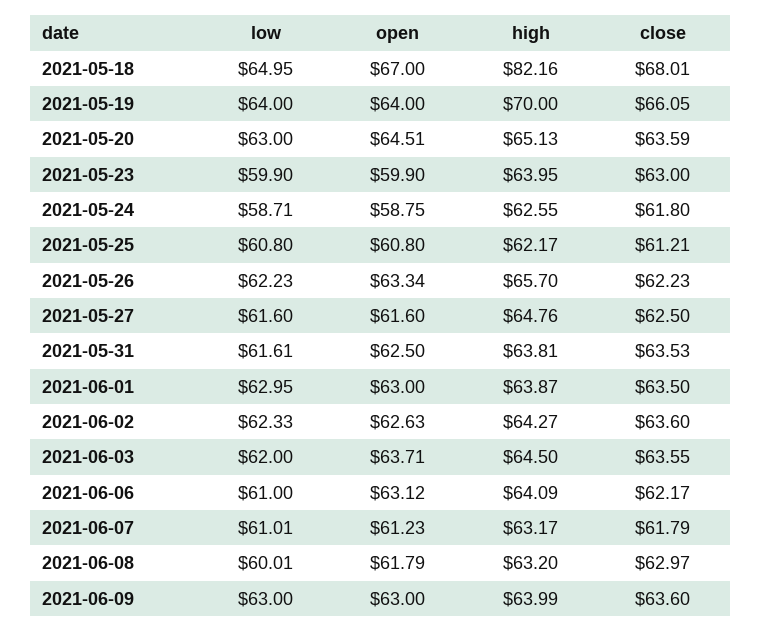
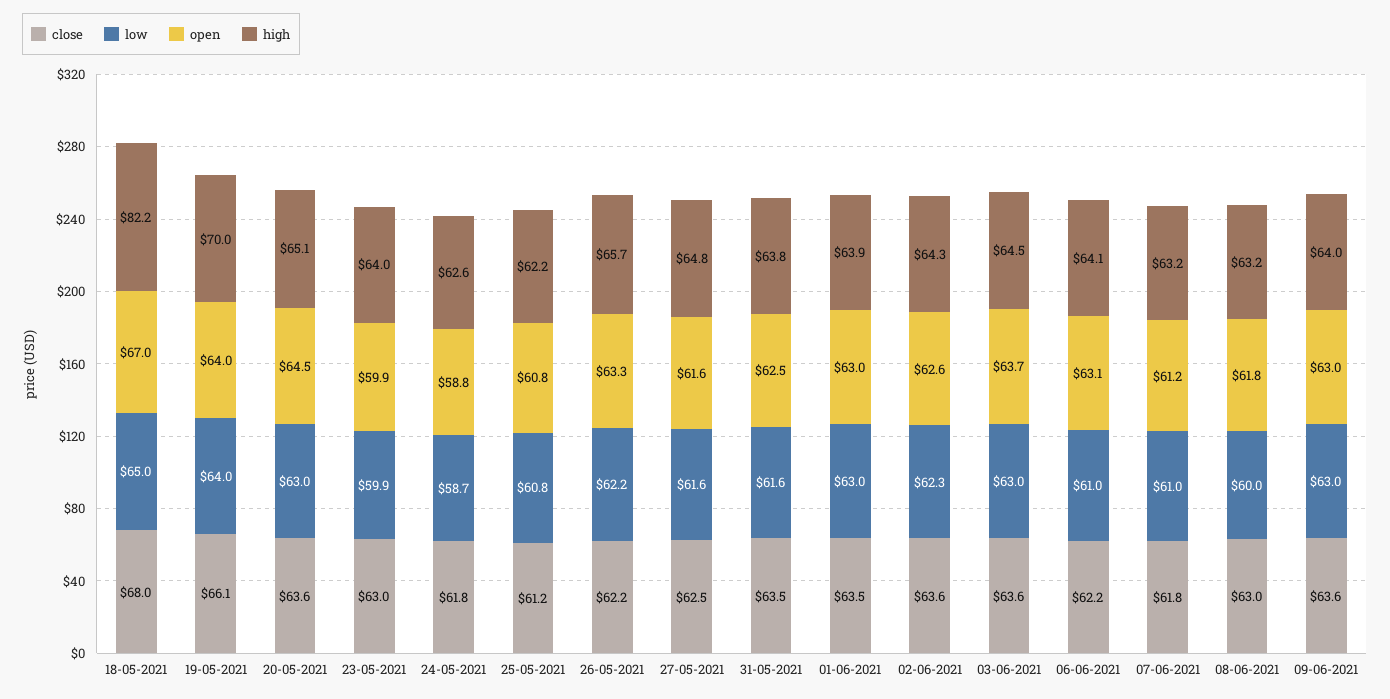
low, 2021-06-03: 62 -> 63

